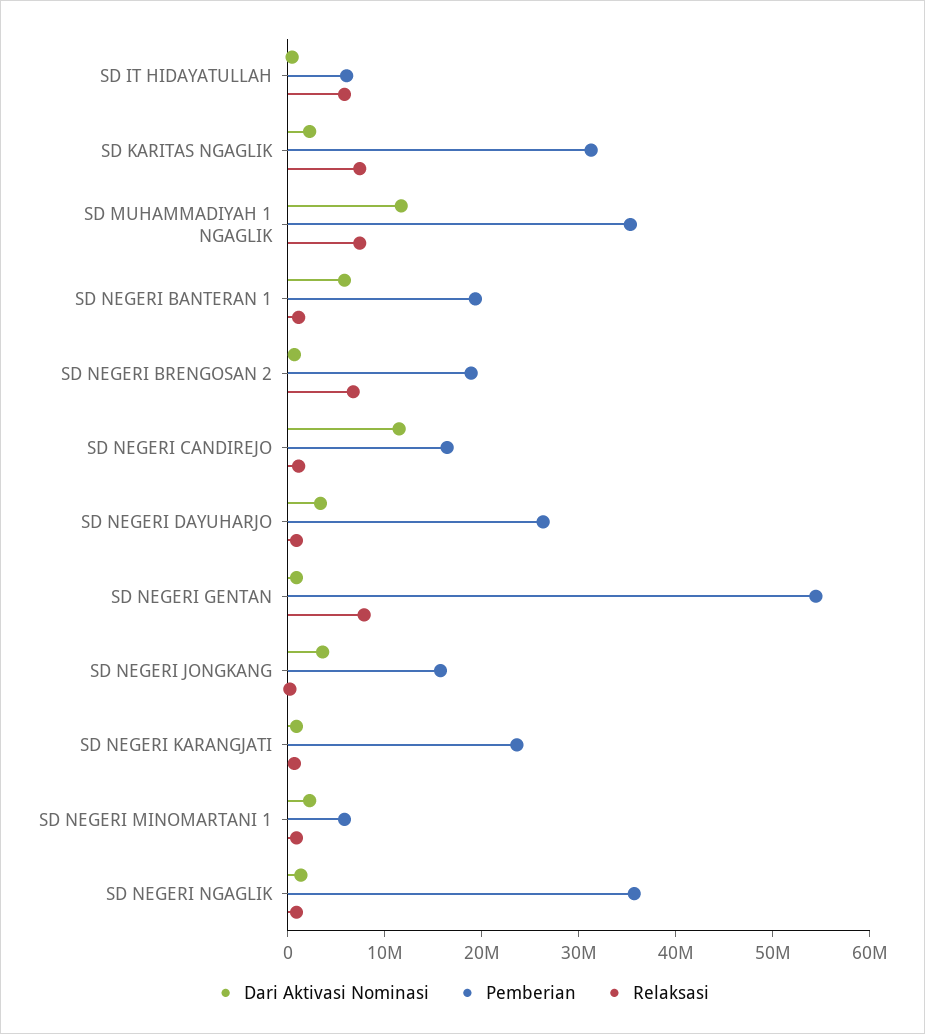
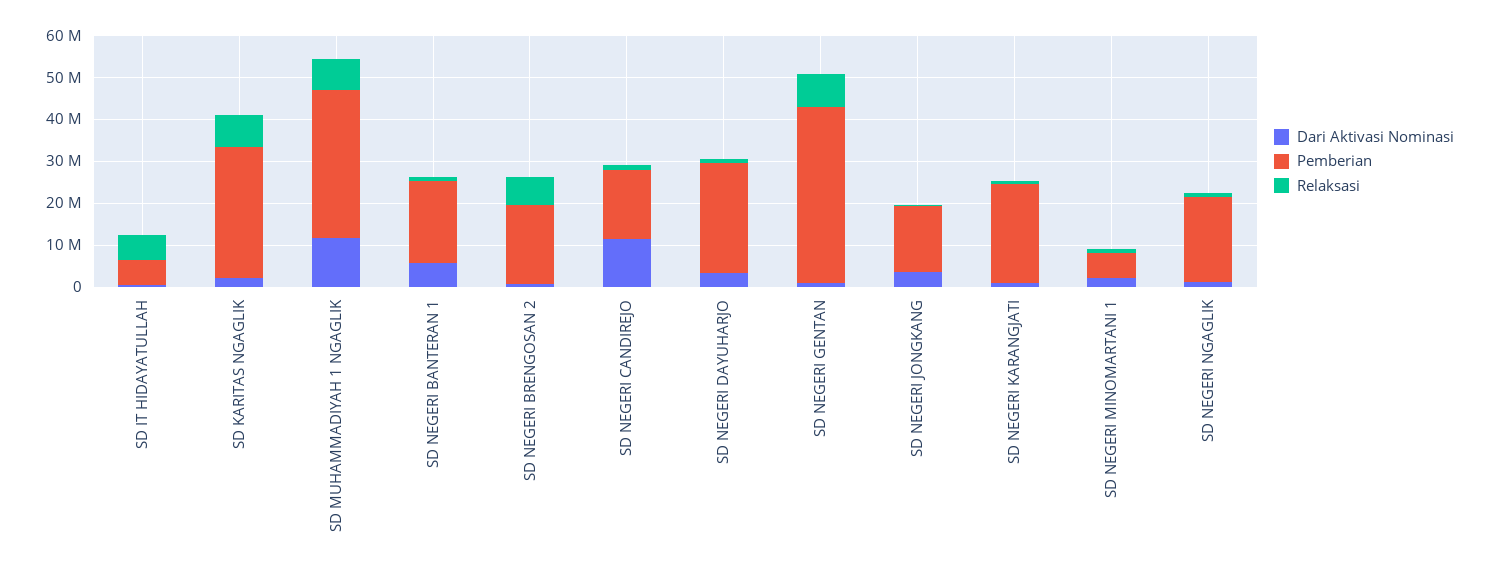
Pemberian, SD NEGERI GENTAN: 54000000 -> 42000000
Pemberian, SD NEGERI NGAGLIK: 36000000 -> 20000000

